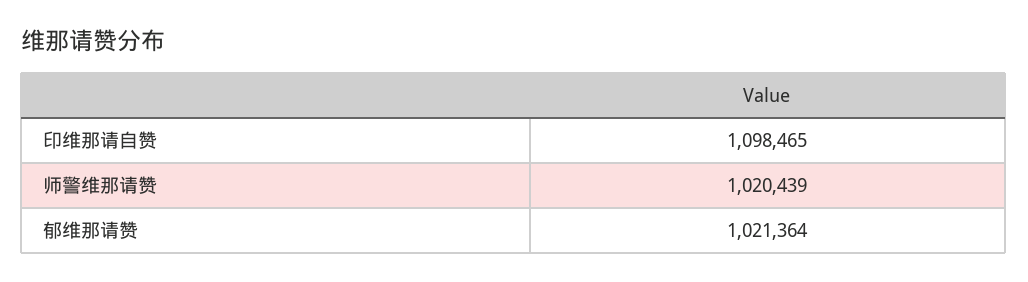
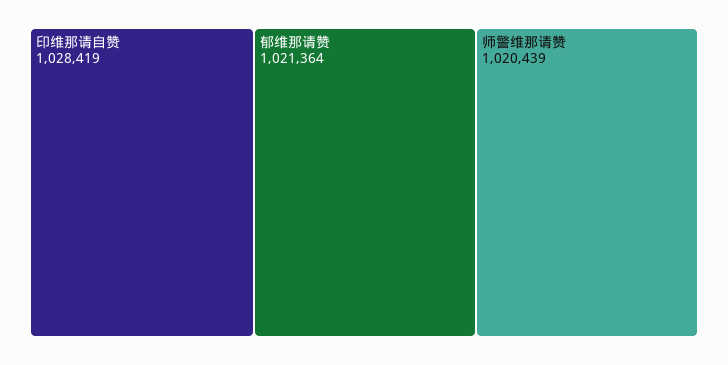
印维那请自赞: 1098465 -> 1028419

